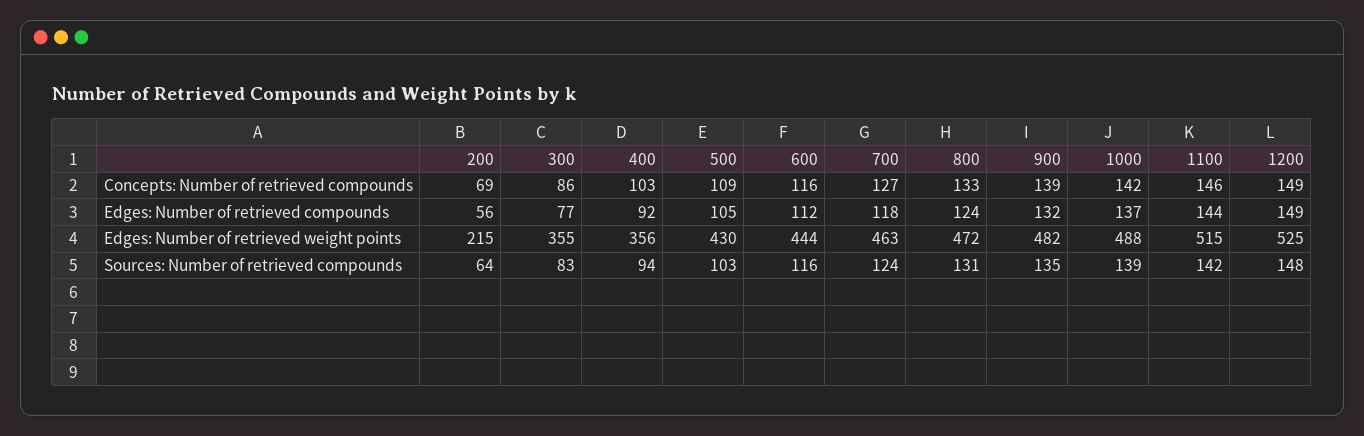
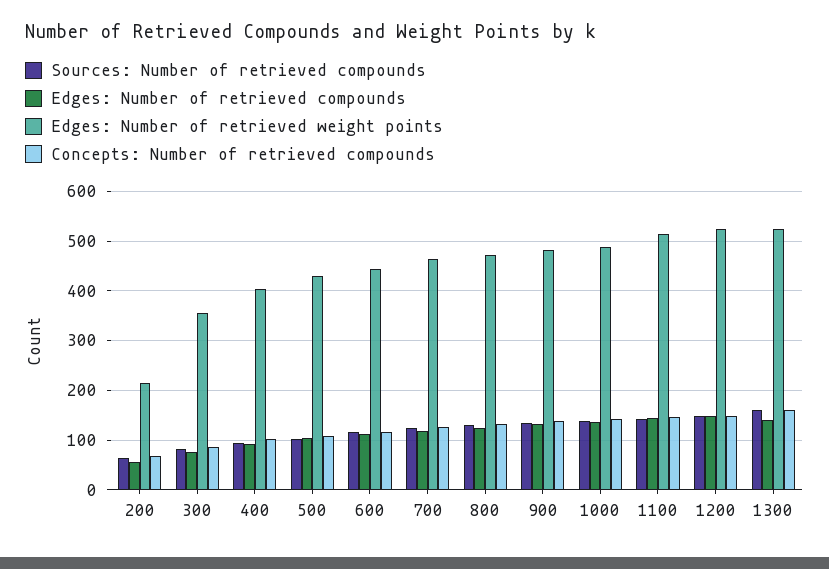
Edges: Number of retrieved weight points, 400: 356 -> 400
Sources: Number of retrieved compounds, 1300: none -> 160
Edges: Number of retrieved compounds, 1300: none -> 140
Edges: Number of retrieved weight points, 1300: none -> 520
Concepts: Number of retrieved compounds, 1300: none -> 160

